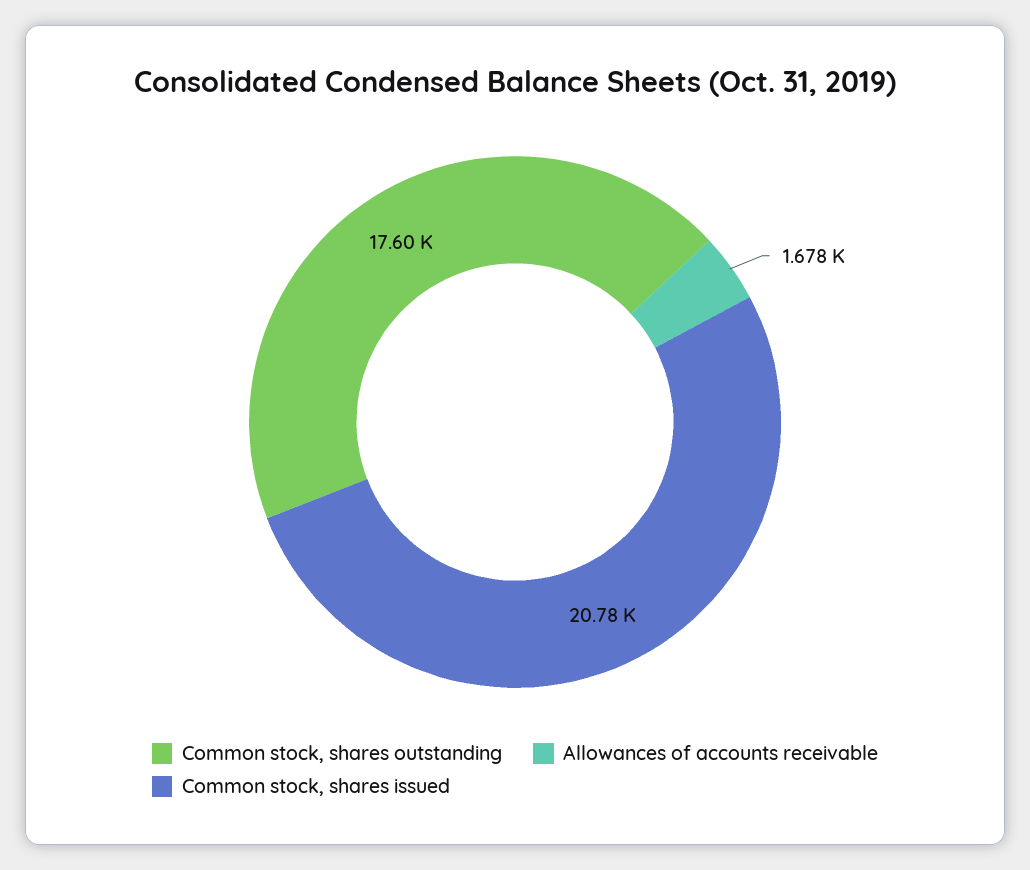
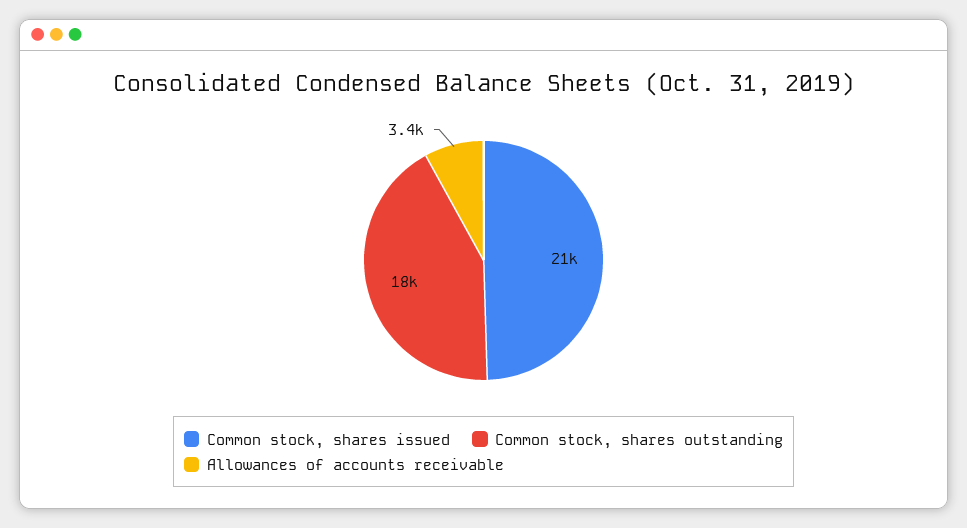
Allowances of accounts receivable: 1678 -> 3400

